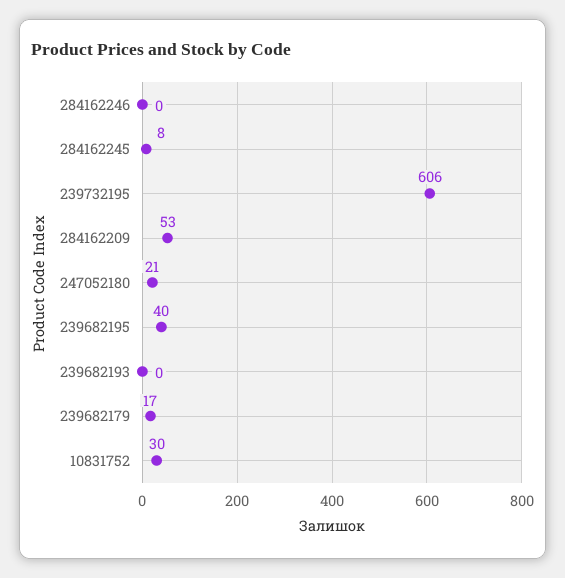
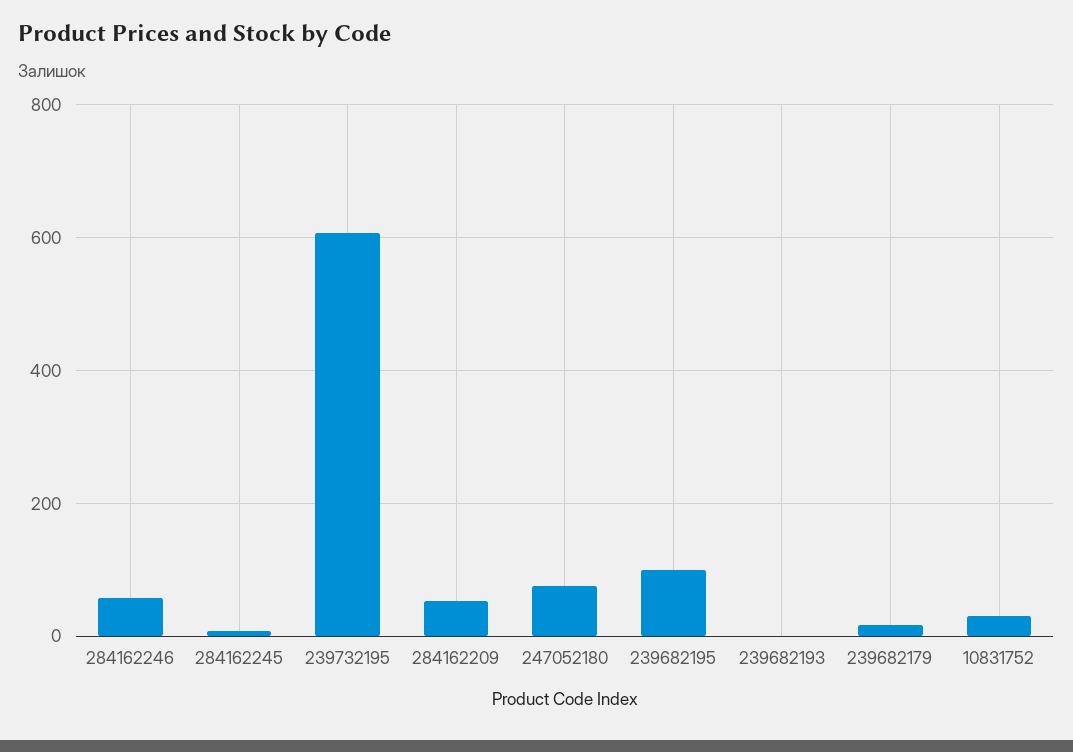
284162246: 0 -> 60
247052180: 21 -> 80
239682195: 40 -> 100

